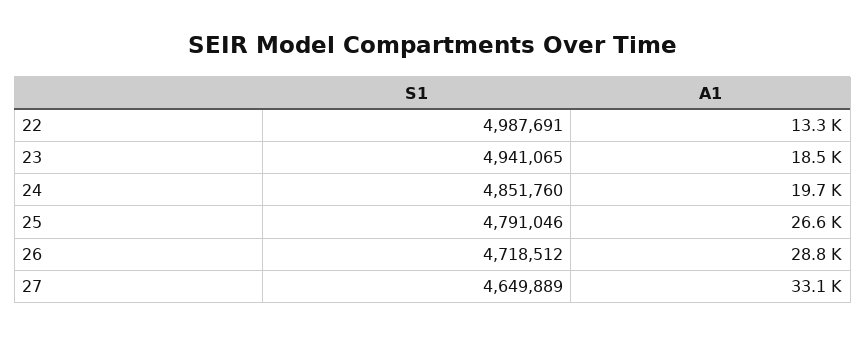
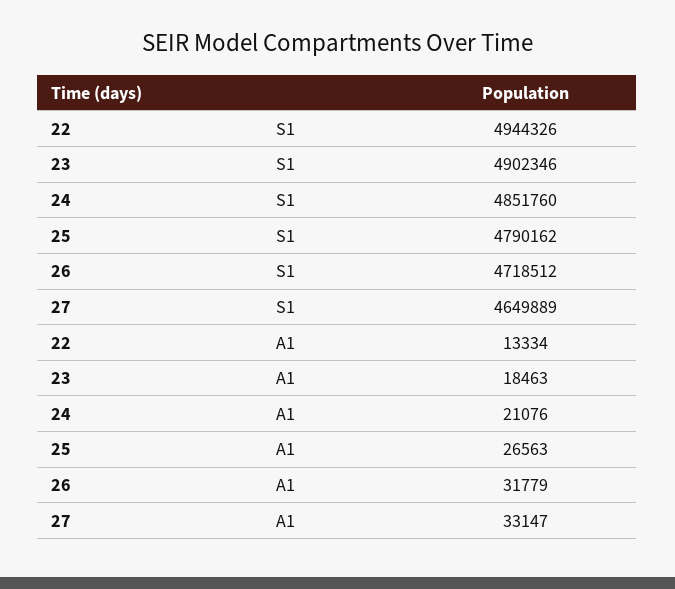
S1, 22: 4987691 -> 4944326
S1, 23: 4941065 -> 4902346
A1, 24: 19700 -> 21076
S1, 25: 4791046 -> 4790162
A1, 26: 28800 -> 31779

